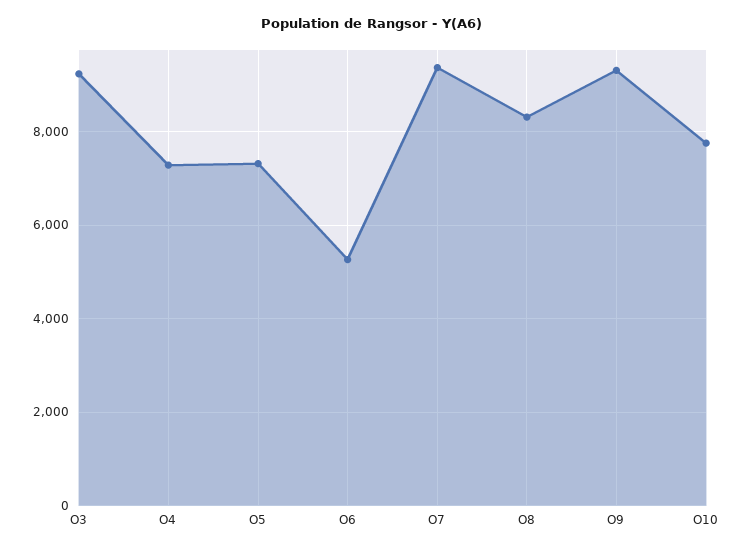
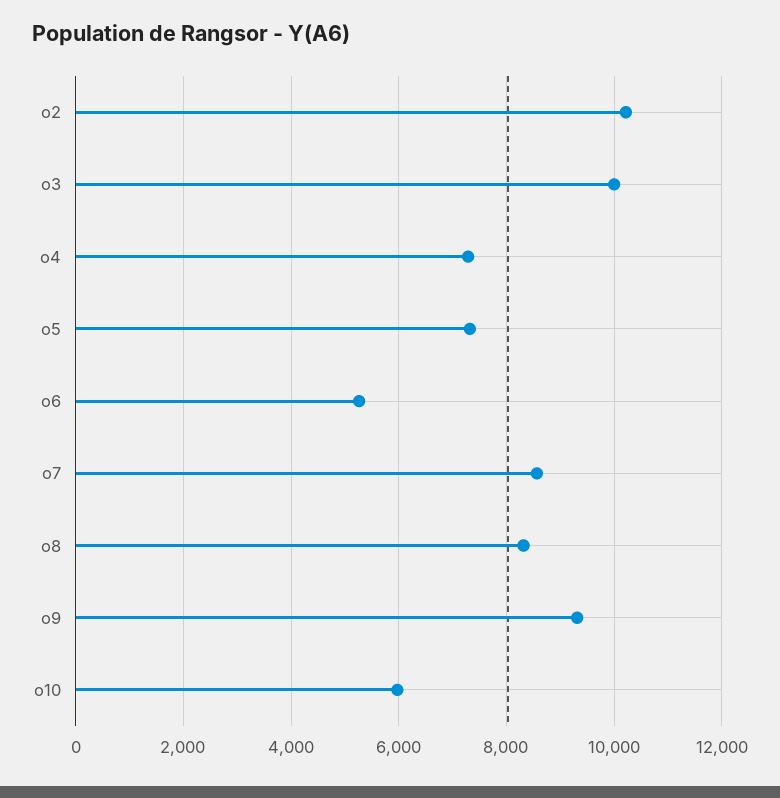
O3: 9200 -> 10000
O7: 9400 -> 8600
O10: 7800 -> 6000
o2: none -> 10200

